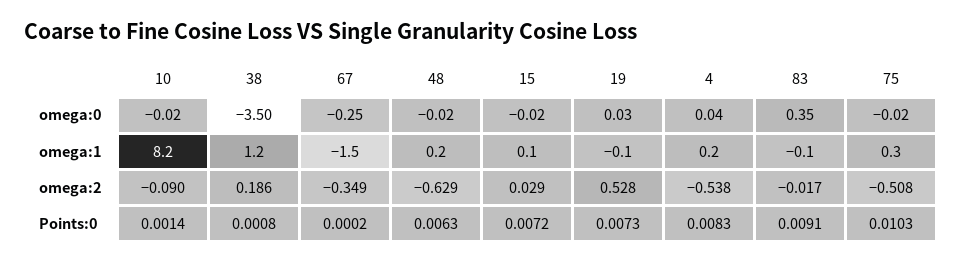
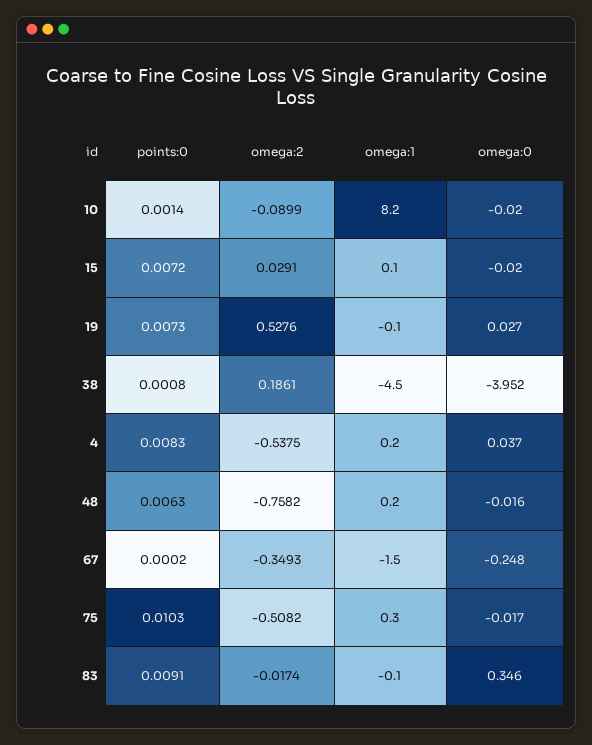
38, omega:0: -3.5 -> -3.952
38, omega:1: 1.2 -> -4.5
48, omega:2: -0.629 -> -0.7582

